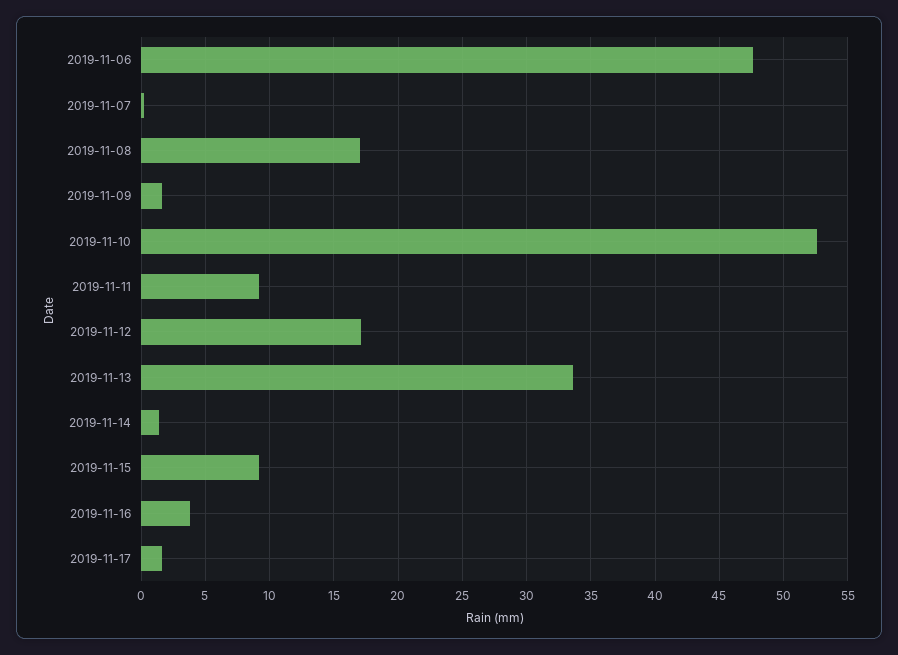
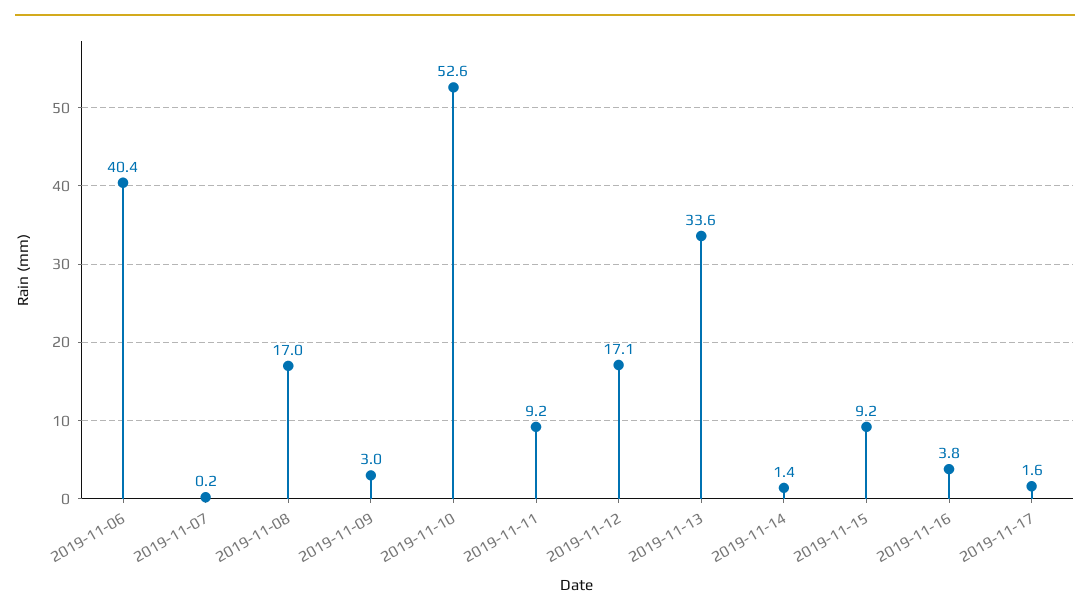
2019-11-06: 47.5 -> 40.4
2019-11-09: 1.5 -> 3

